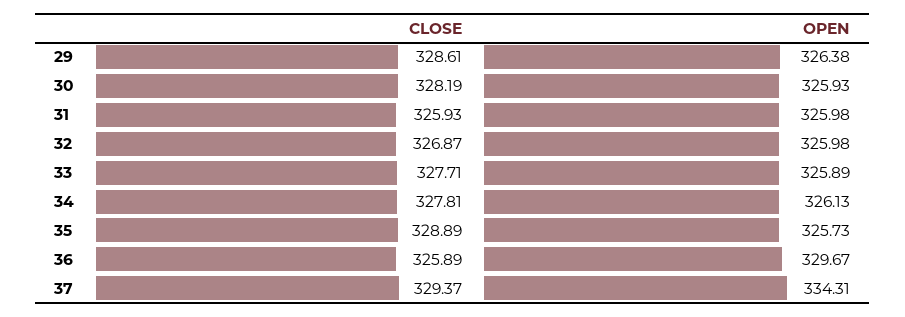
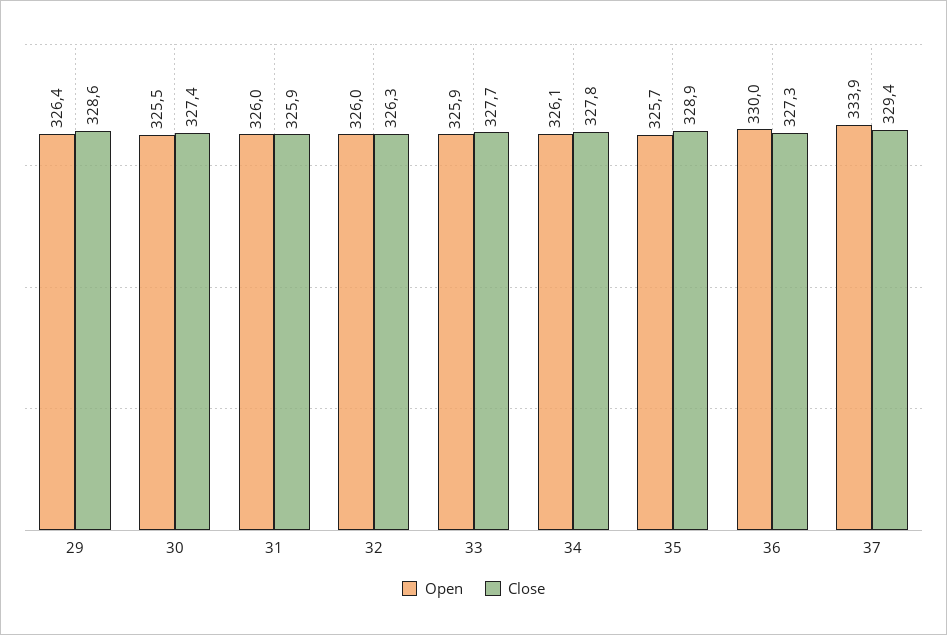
CLOSE, 30: 328.19 -> 327.4
OPEN, 30: 325.93 -> 325.5
CLOSE, 32: 326.87 -> 326.3
CLOSE, 36: 325.89 -> 327.3
OPEN, 36: 329.67 -> 330
OPEN, 37: 334.31 -> 333.9

